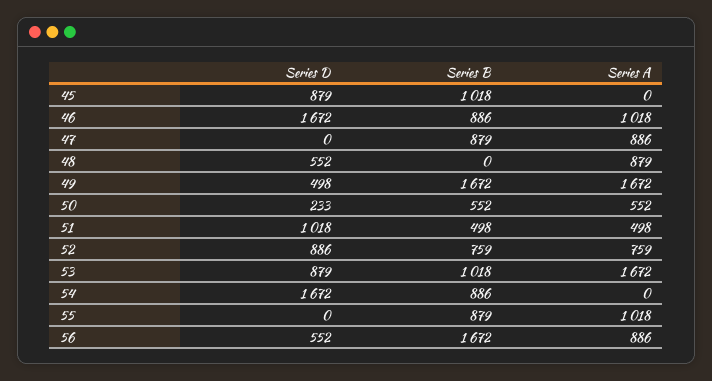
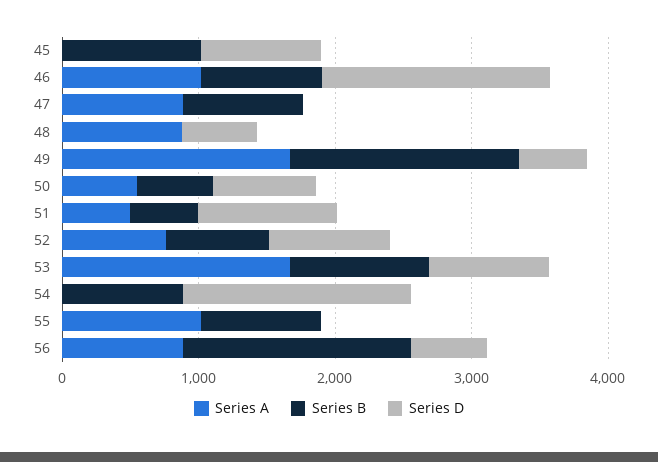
Series D, 50: 233 -> 800

